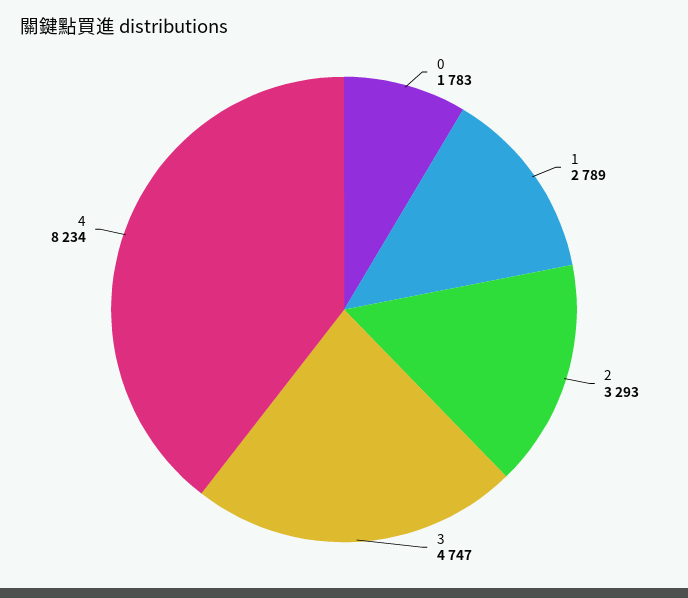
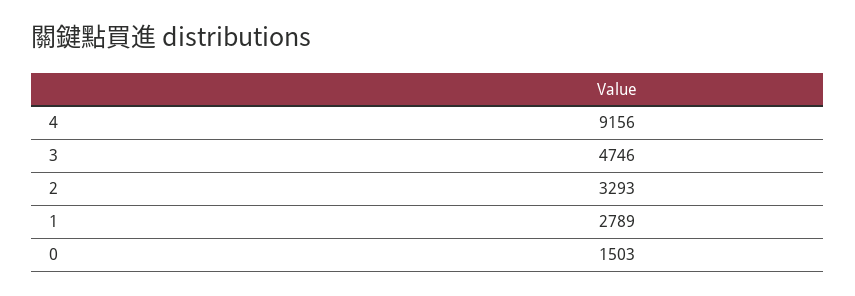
0: 1783 -> 1503
3: 4747 -> 4746
4: 8234 -> 9156

